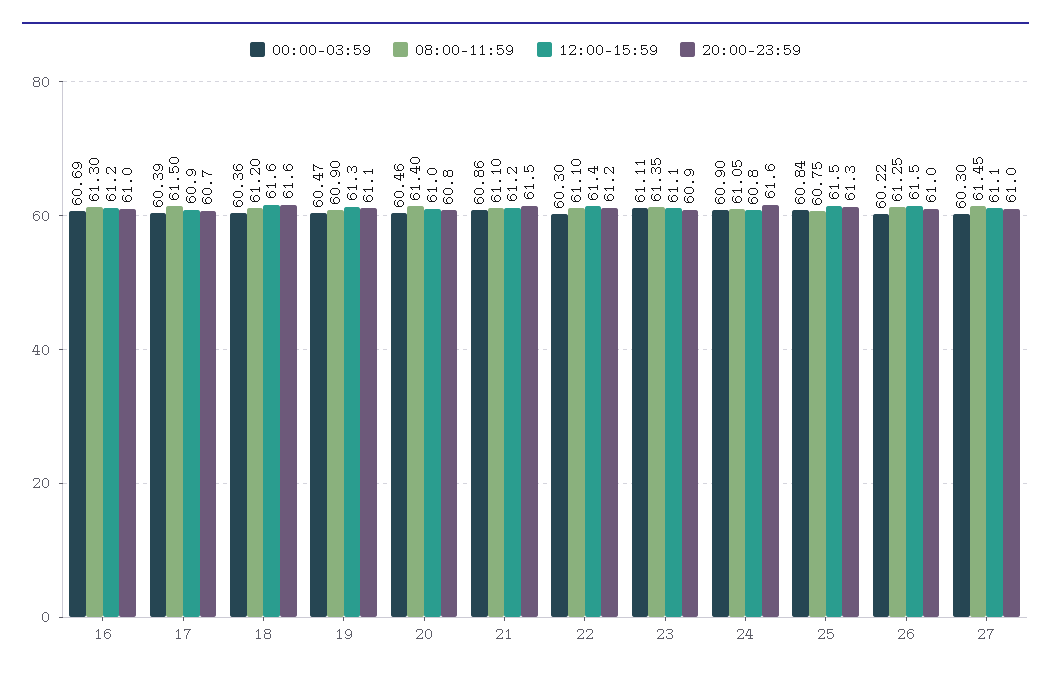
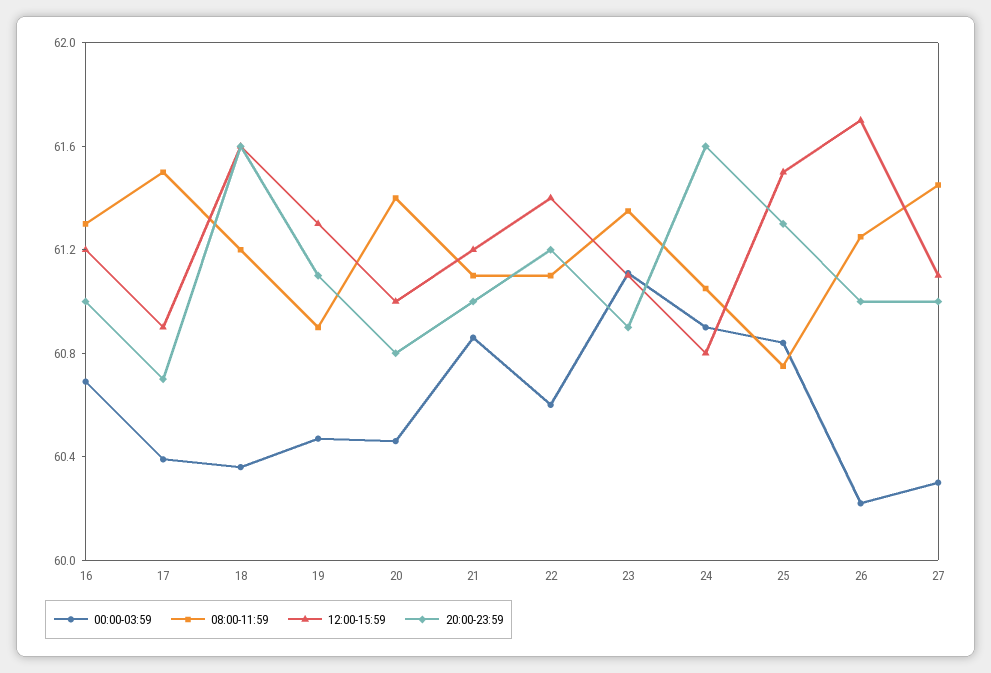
20:00-23:59, 21: 61.5 -> 61
00:00-03:59, 22: 60.3 -> 60.6
12:00-15:59, 26: 61.5 -> 61.7

